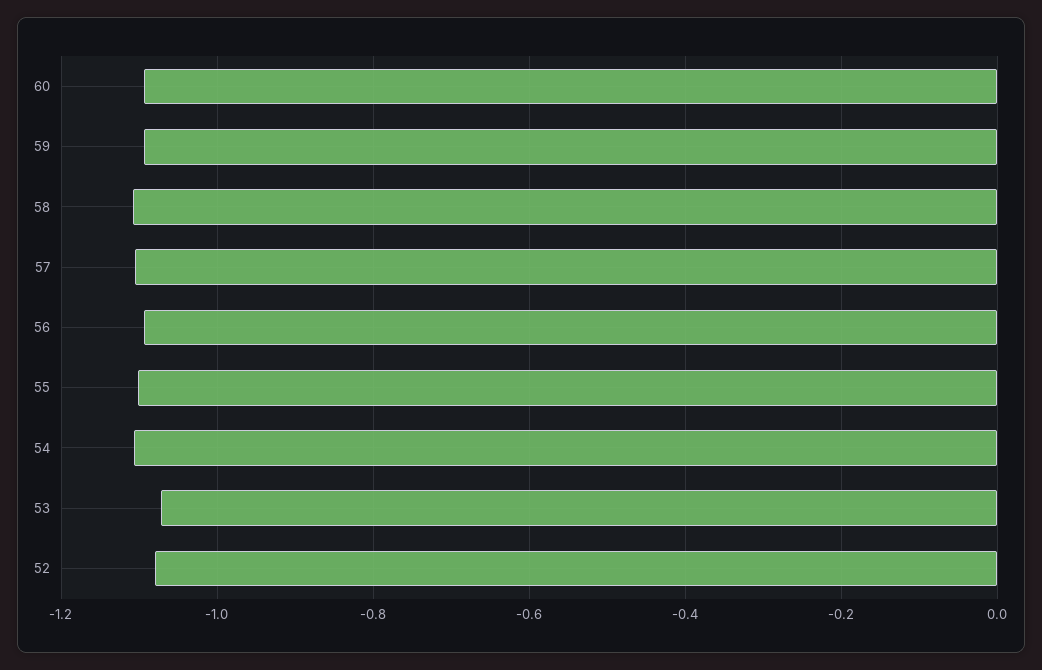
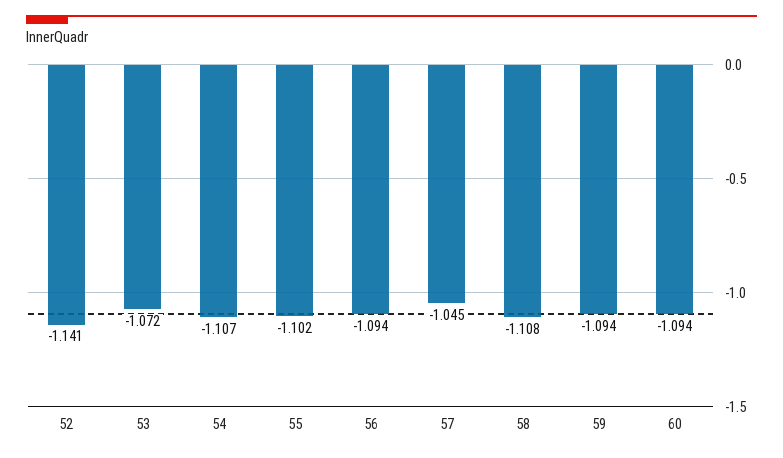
57: -1.1 -> -1.045
52: -1.08 -> -1.141

